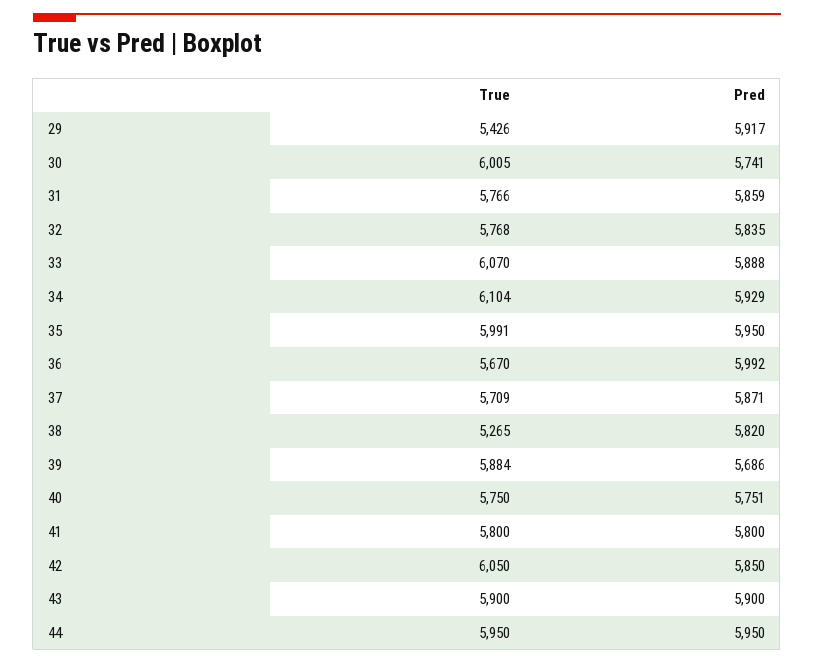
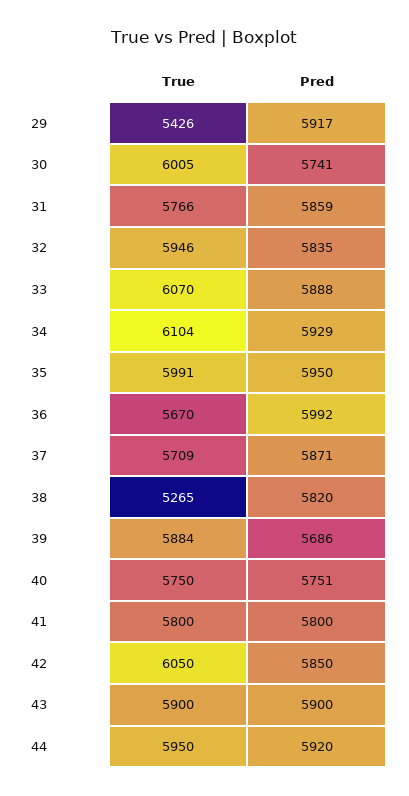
True, 32: 5768 -> 5946
Pred, 44: 5950 -> 5920

